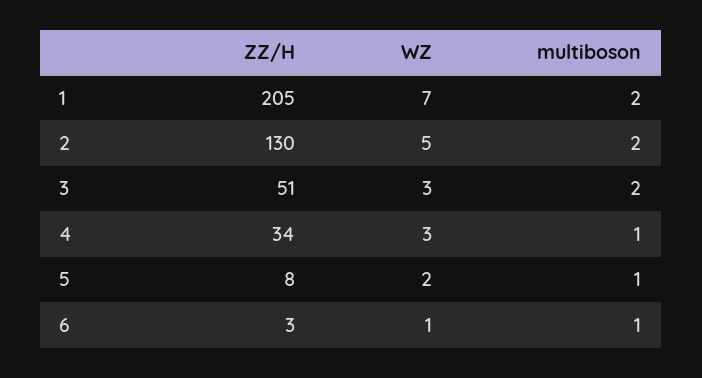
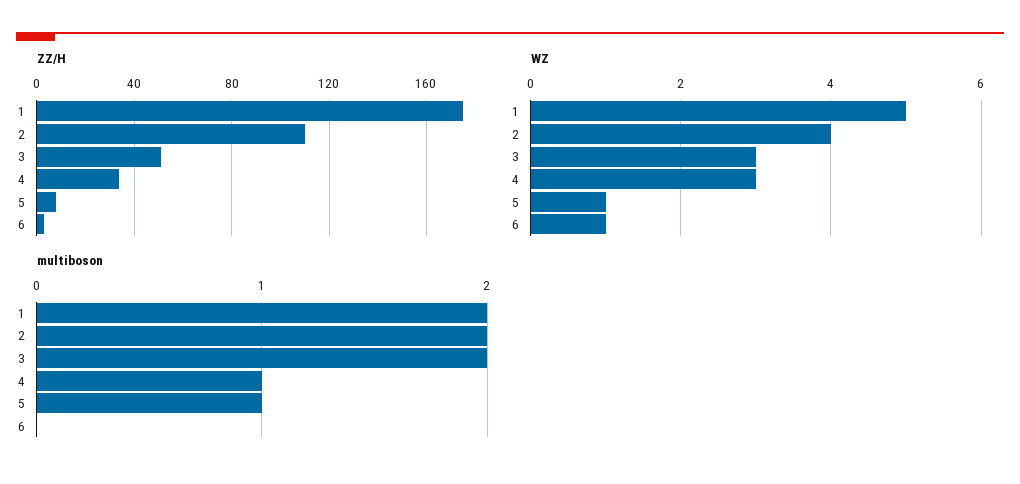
ZZ/H, 1: 205 -> 175
WZ, 1: 7 -> 5
ZZ/H, 2: 130 -> 110
WZ, 2: 5 -> 4
WZ, 5: 2 -> 1
multiboson, 6: 1 -> 0

